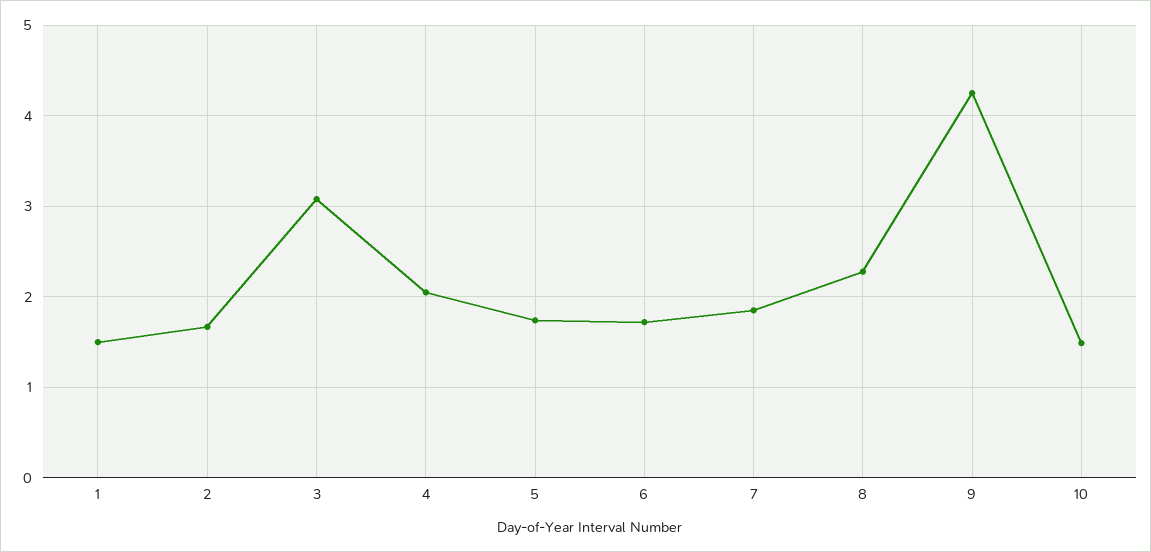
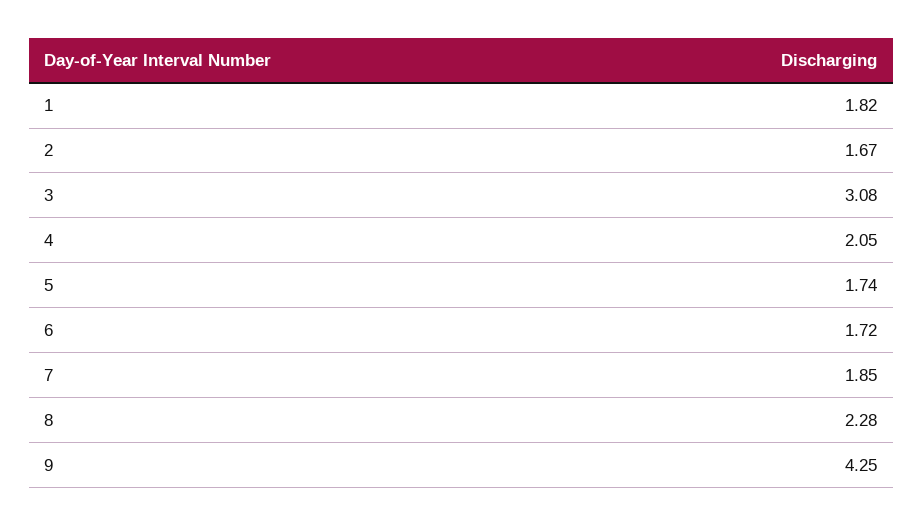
1: 1.5 -> 1.82
10: 1.5 -> none

